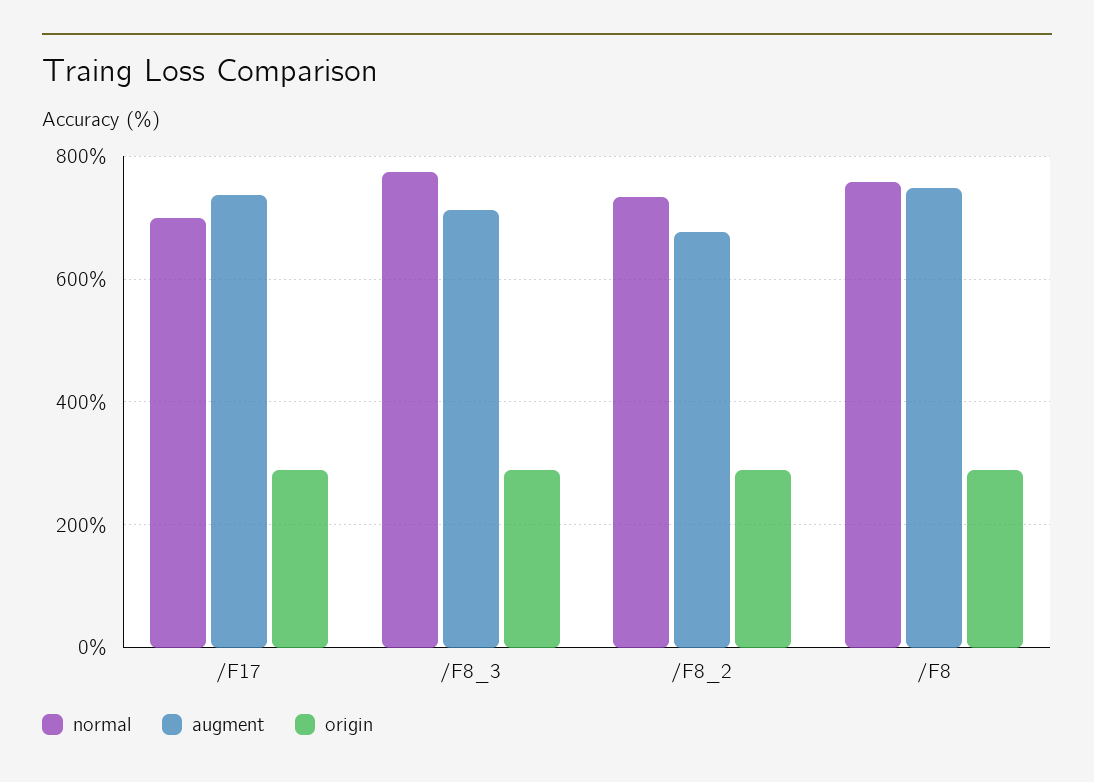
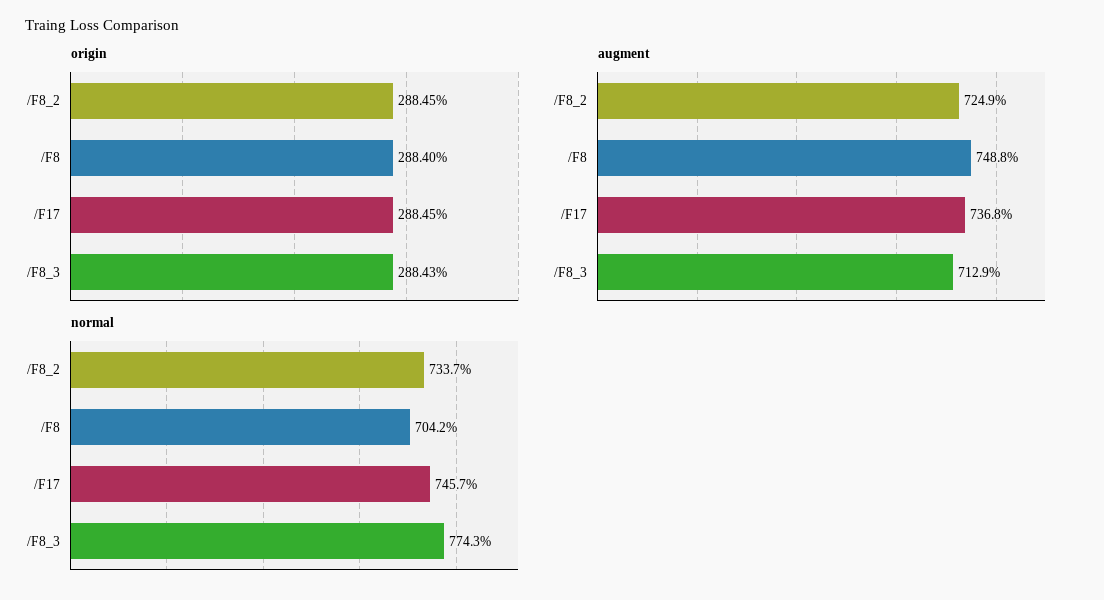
normal, /F17: 700 -> 745.7
augment, /F8_2: 680 -> 724.9
normal, /F8: 760 -> 704.2

